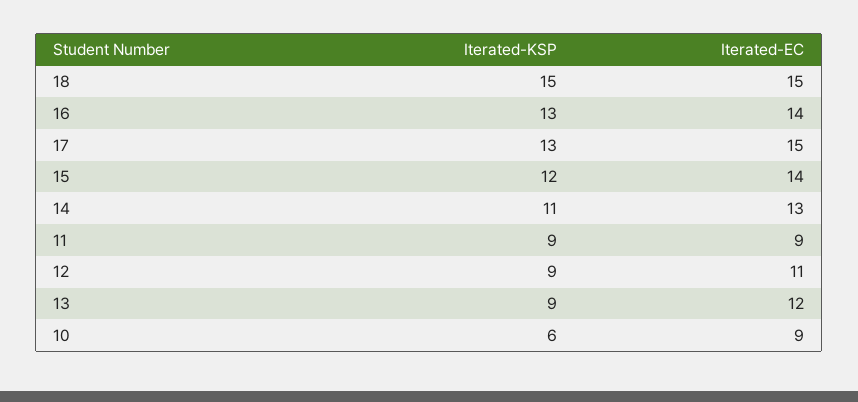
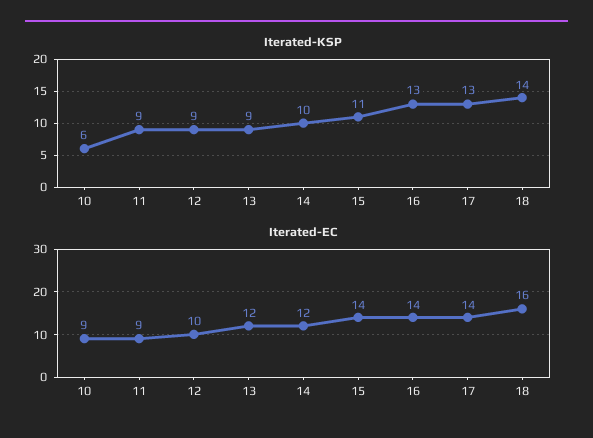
Iterated-KSP, 18: 15 -> 14
Iterated-EC, 18: 15 -> 16
Iterated-EC, 17: 15 -> 14
Iterated-KSP, 15: 12 -> 11
Iterated-KSP, 14: 11 -> 10
Iterated-EC, 14: 13 -> 12
Iterated-EC, 12: 11 -> 10

